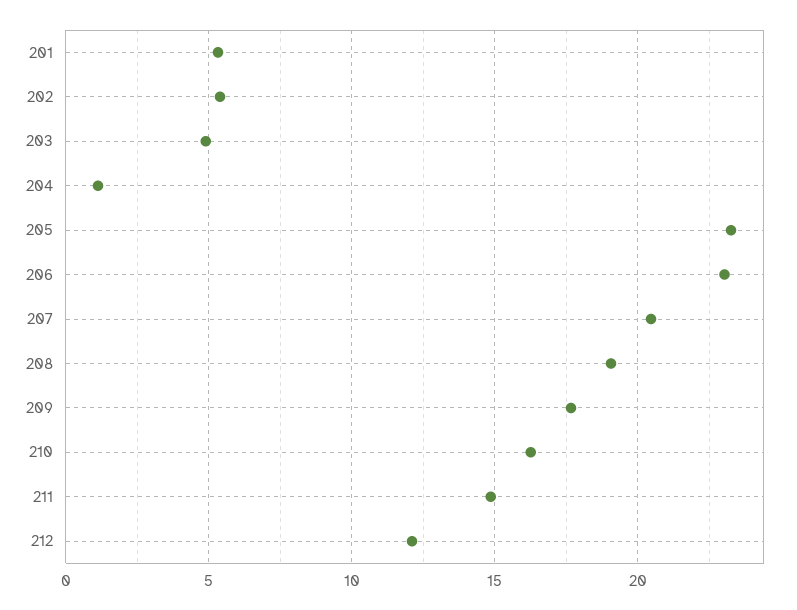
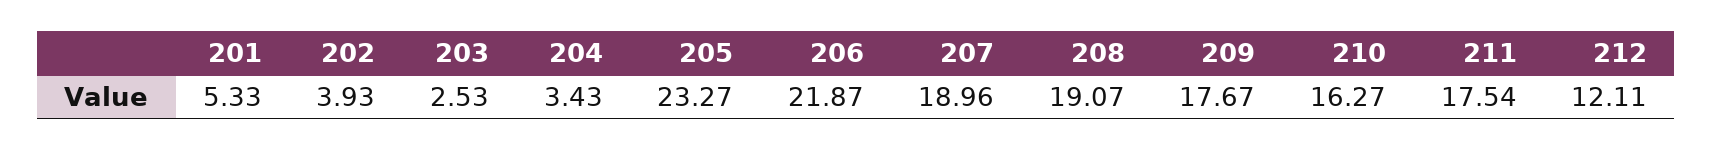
202: 5.5 -> 3.93
203: 5 -> 2.53
204: 1 -> 3.43
206: 23 -> 21.87
207: 20.5 -> 18.96
211: 15 -> 17.54

